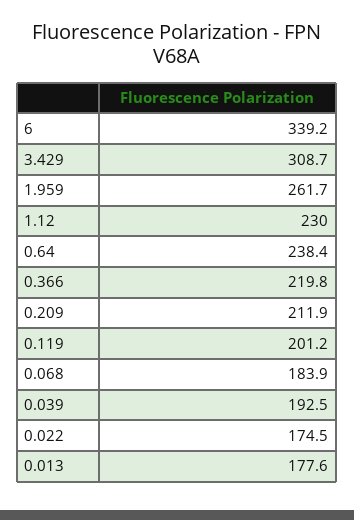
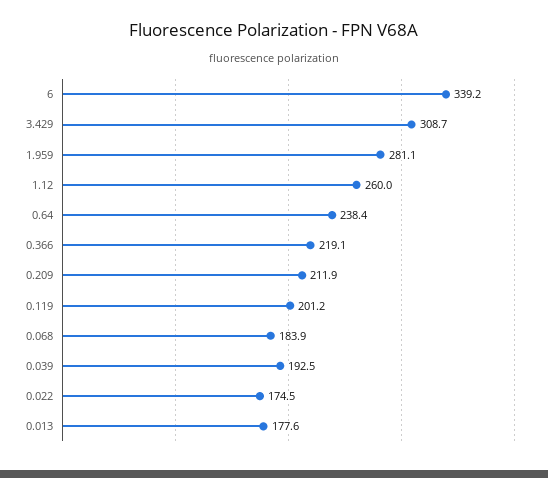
1.959: 261.7 -> 281.1
1.12: 230 -> 260
0.366: 219.8 -> 219.1

